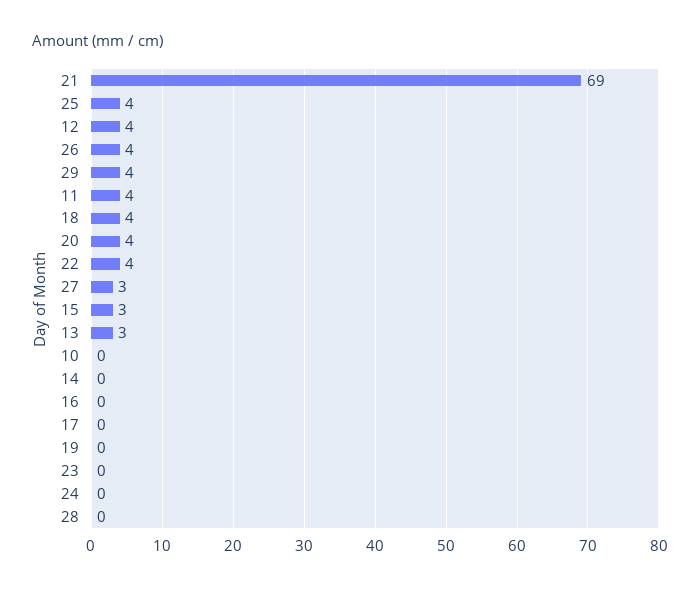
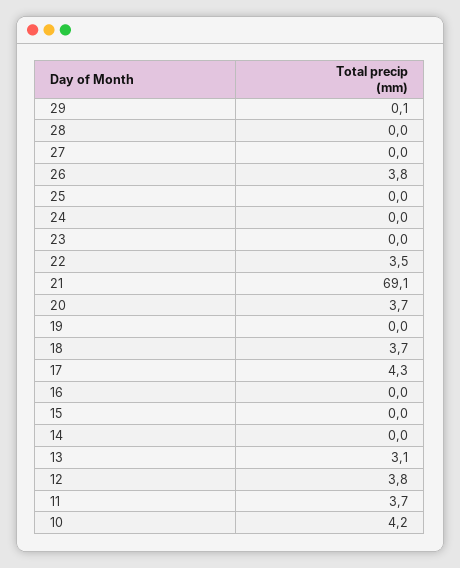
25: 4 -> 0
29: 4 -> 0.1
27: 3 -> 0
15: 3 -> 0
10: 0 -> 4.2
17: 0 -> 4.3

